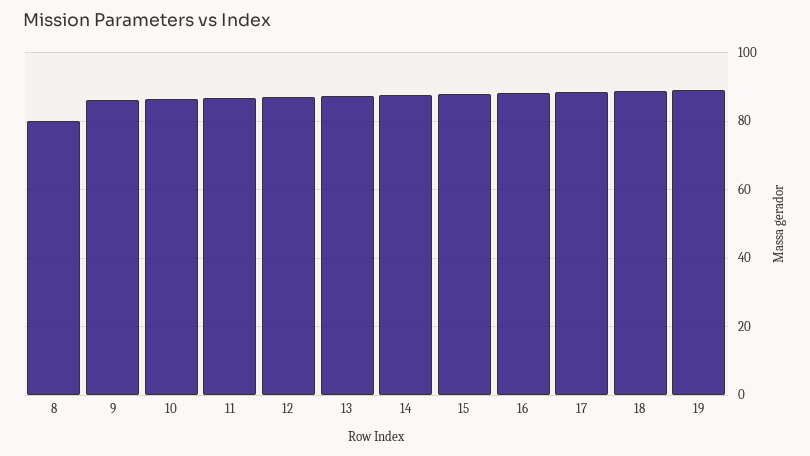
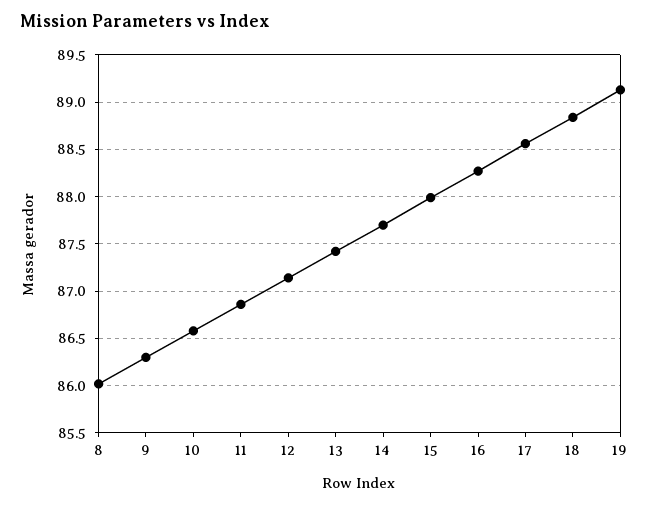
8: 80 -> 86

